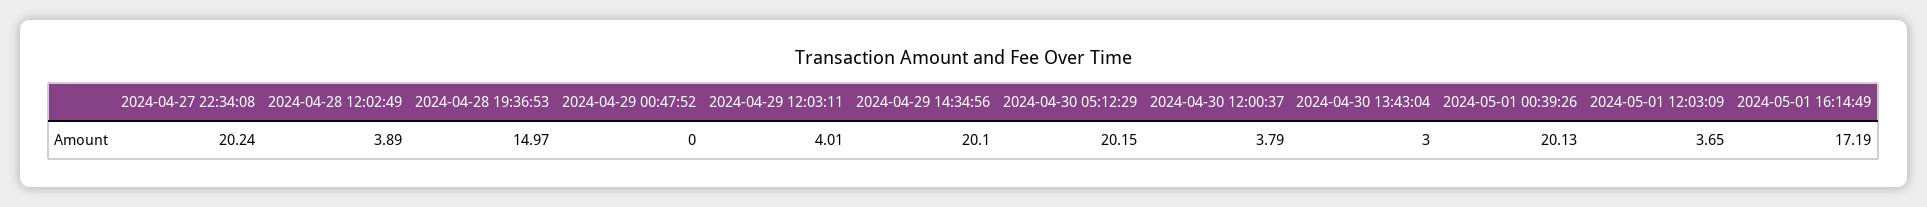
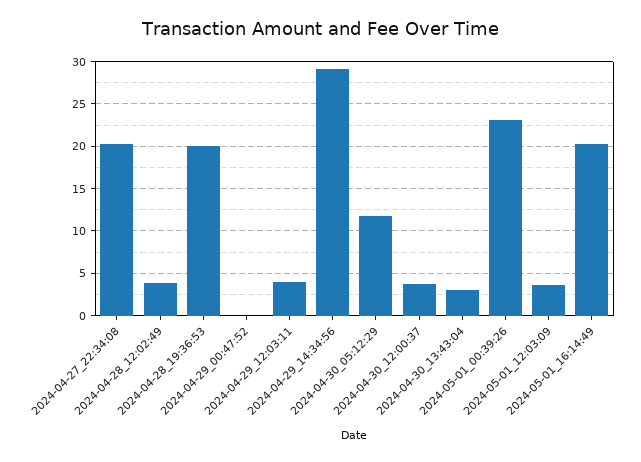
2024-04-28 19:36:53: 14.97 -> 20
2024-04-29 14:34:56: 20.1 -> 29
2024-04-30 05:12:29: 20.15 -> 12
2024-05-01 00:39:26: 20.13 -> 23
2024-05-01 16:14:49: 17.19 -> 20

